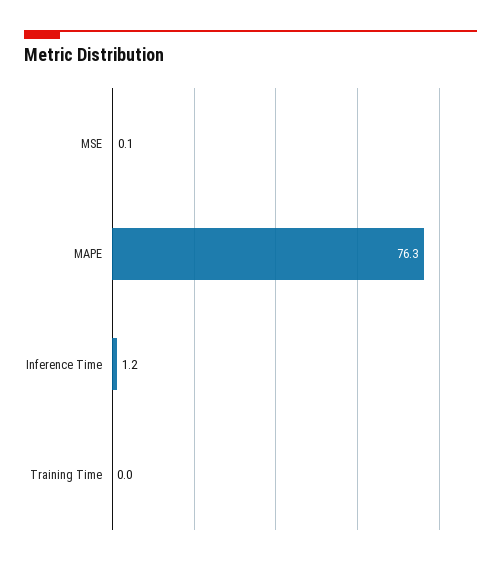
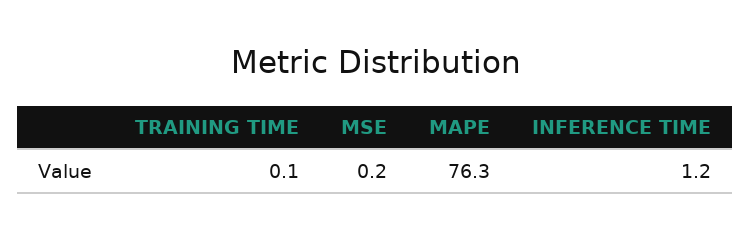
MSE: 0.1 -> 0.2
Training Time: 0 -> 0.1

